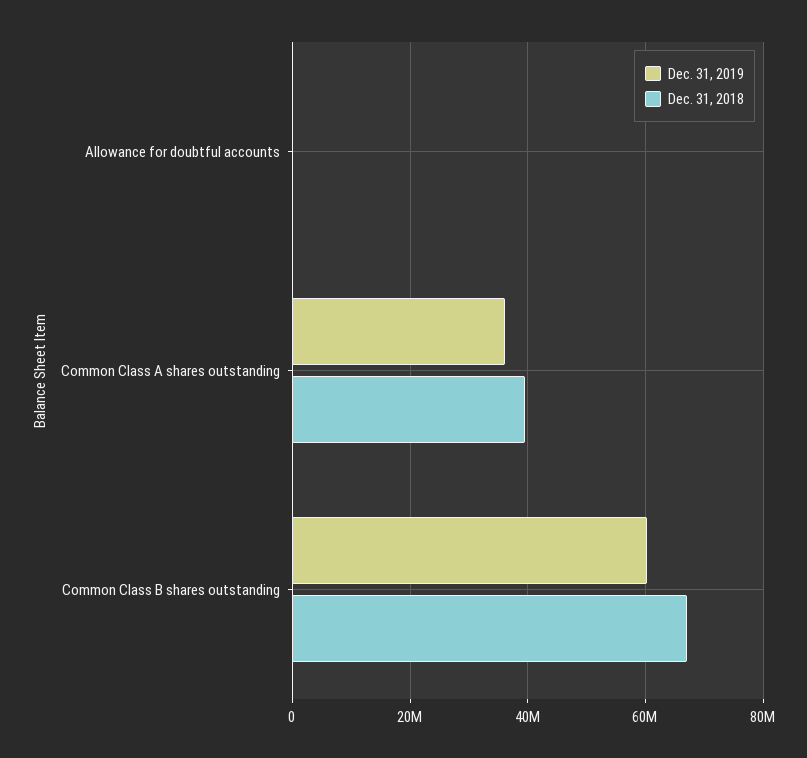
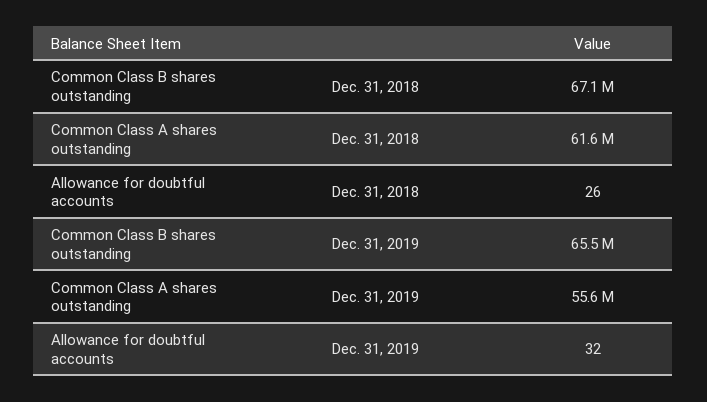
Dec. 31, 2019, Common Class A shares outstanding: 36000000 -> 55600000
Dec. 31, 2018, Common Class A shares outstanding: 40000000 -> 61600000
Dec. 31, 2019, Common Class B shares outstanding: 60000000 -> 65500000

